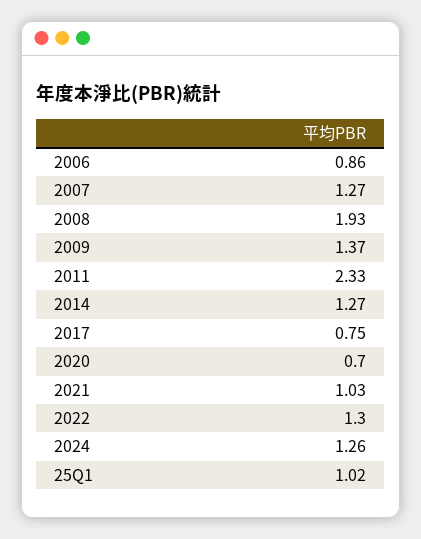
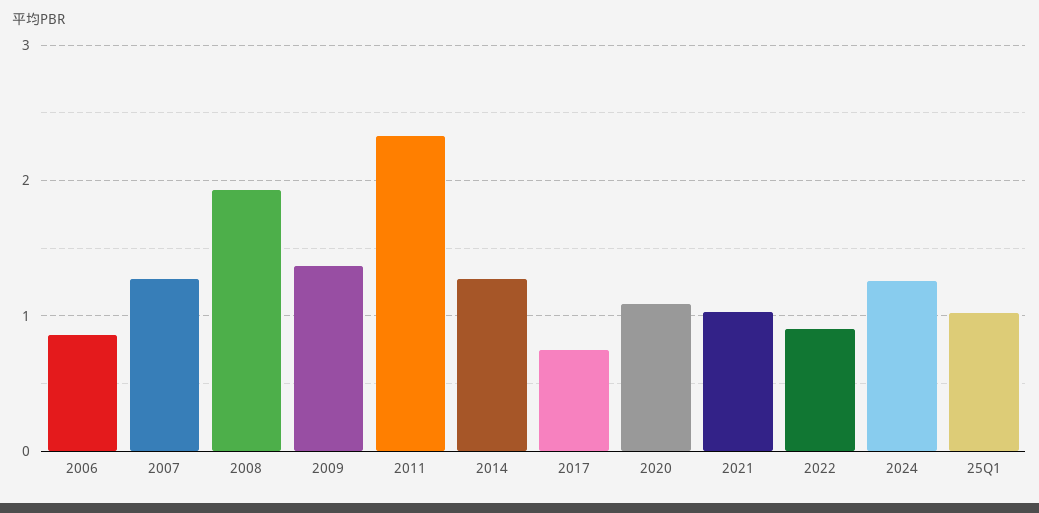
2020: 0.7 -> 1.1
2022: 1.3 -> 0.9

